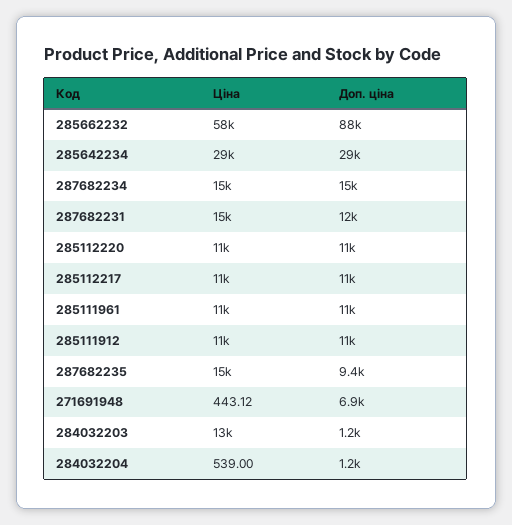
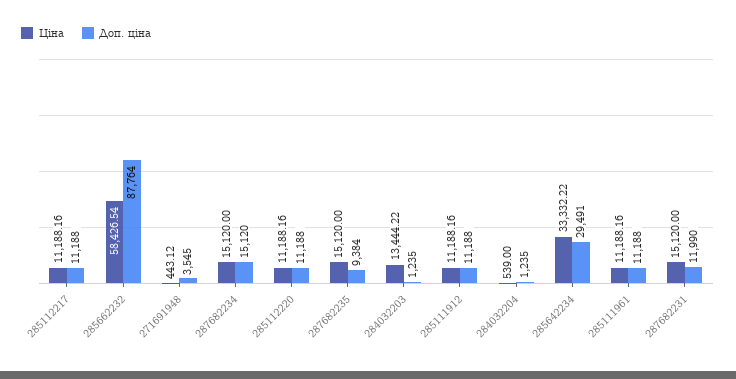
Ціна, 285642234: 29000 -> 33332.22
Доп. ціна, 271691948: 6900 -> 3545

